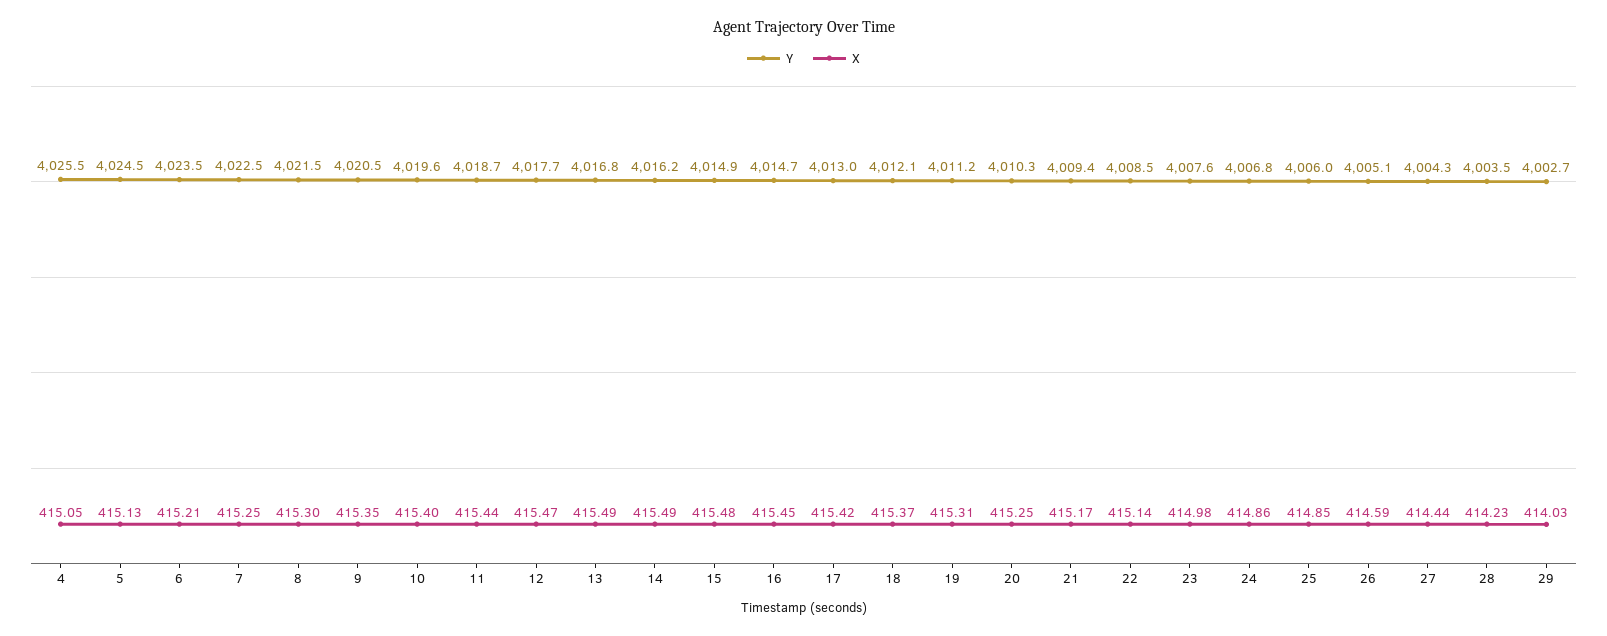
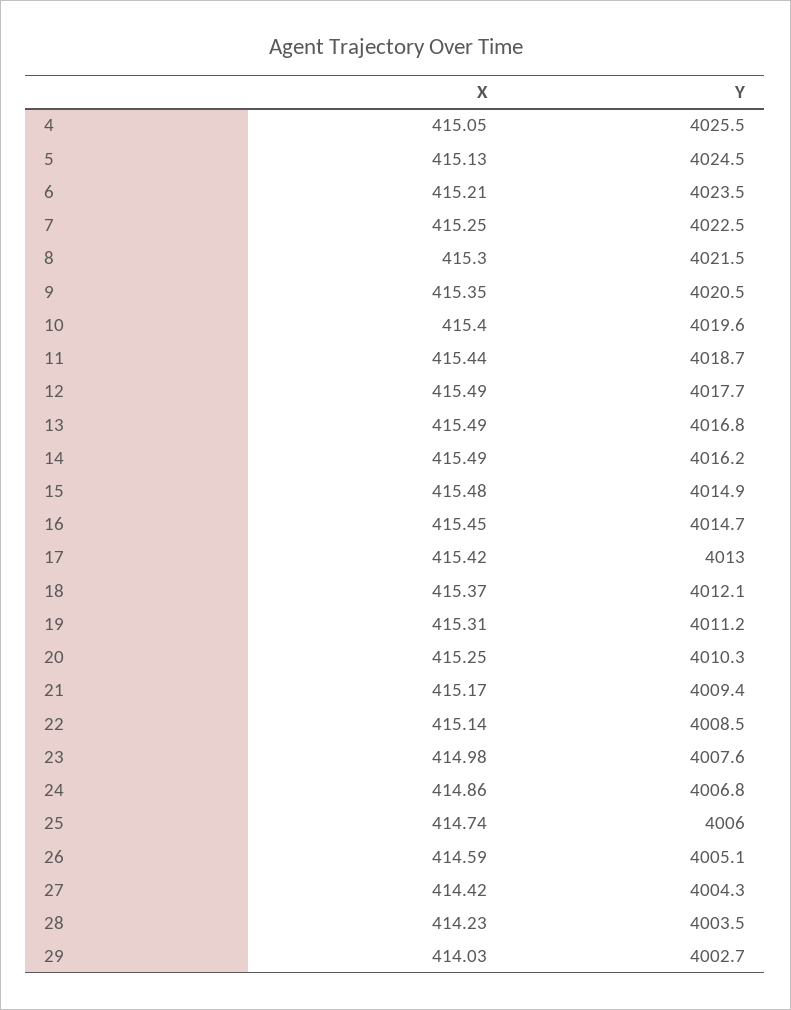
X, 12: 415.47 -> 415.49
X, 25: 414.85 -> 414.74
X, 27: 414.44 -> 414.42

